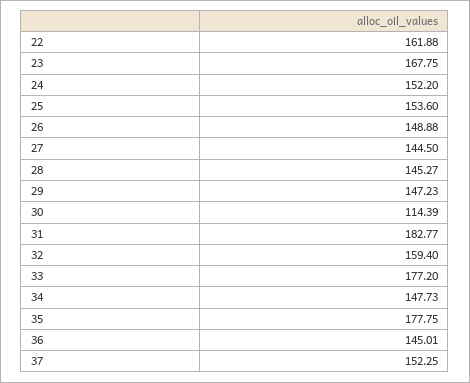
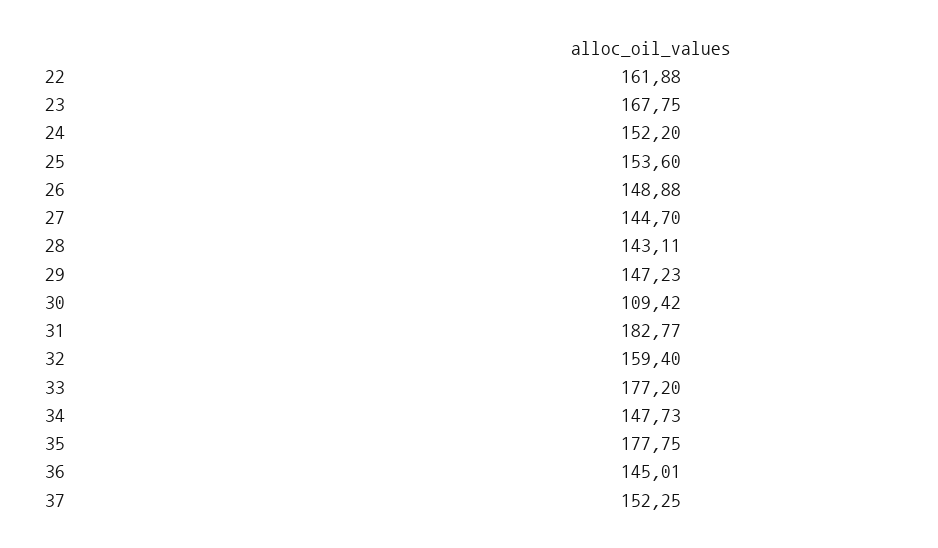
27: 144.5 -> 144.7
28: 145.27 -> 143.11
30: 114.39 -> 109.42

